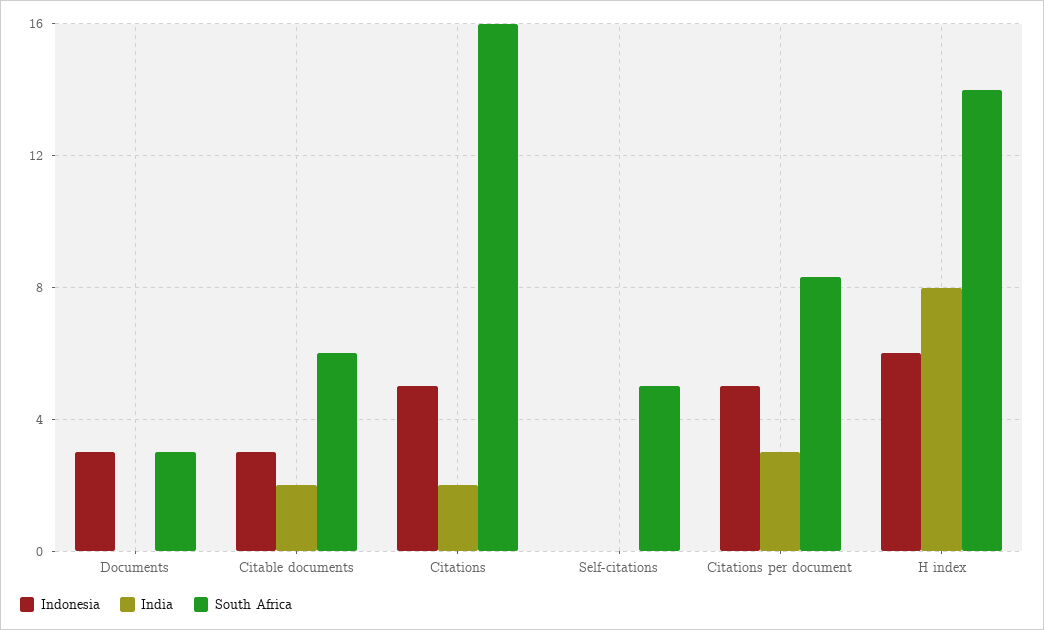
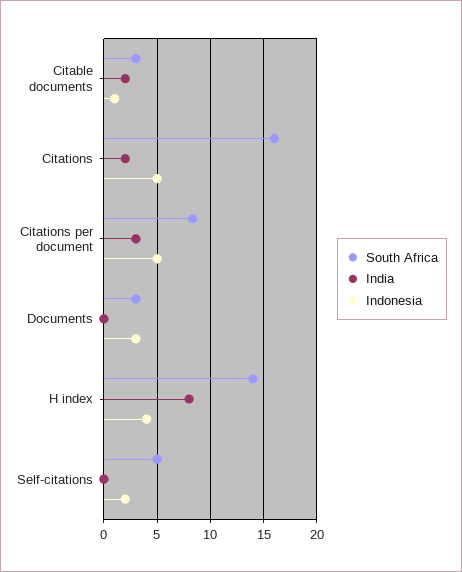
Indonesia, Citable documents: 3 -> 1
South Africa, Citable documents: 6 -> 3
Indonesia, Self-citations: 0 -> 2
Indonesia, H index: 6 -> 4

